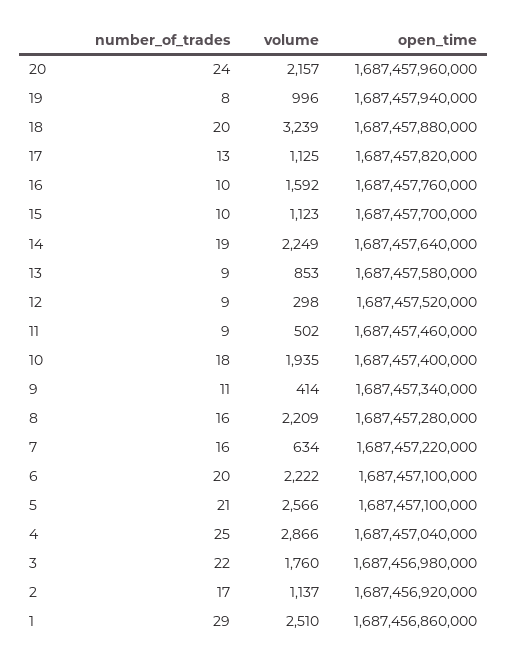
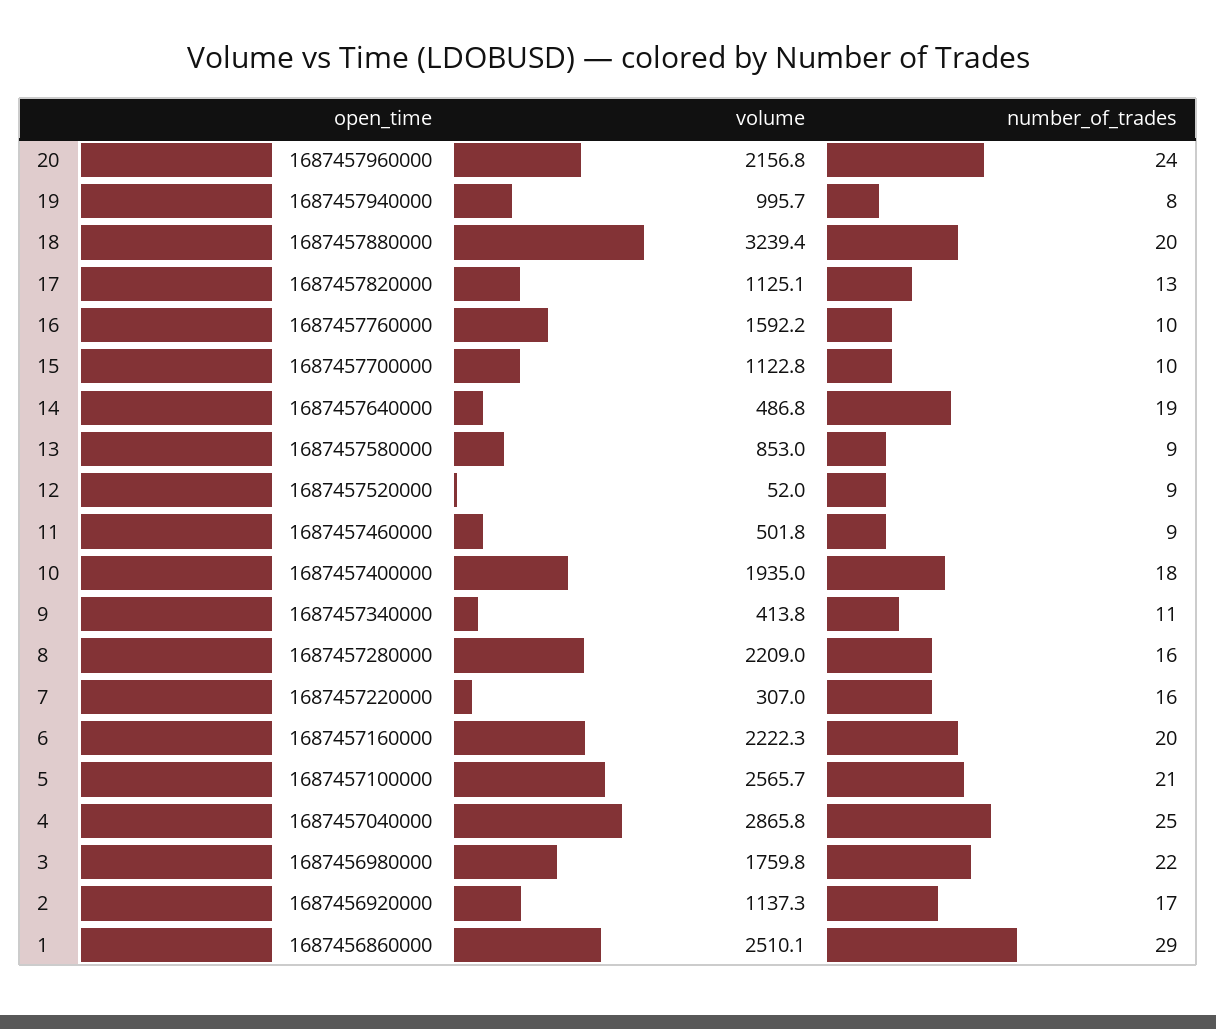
volume, 14: 2249 -> 486.8
volume, 12: 298 -> 52
volume, 7: 634 -> 307
open_time, 6: 1687457100000 -> 1687457160000

